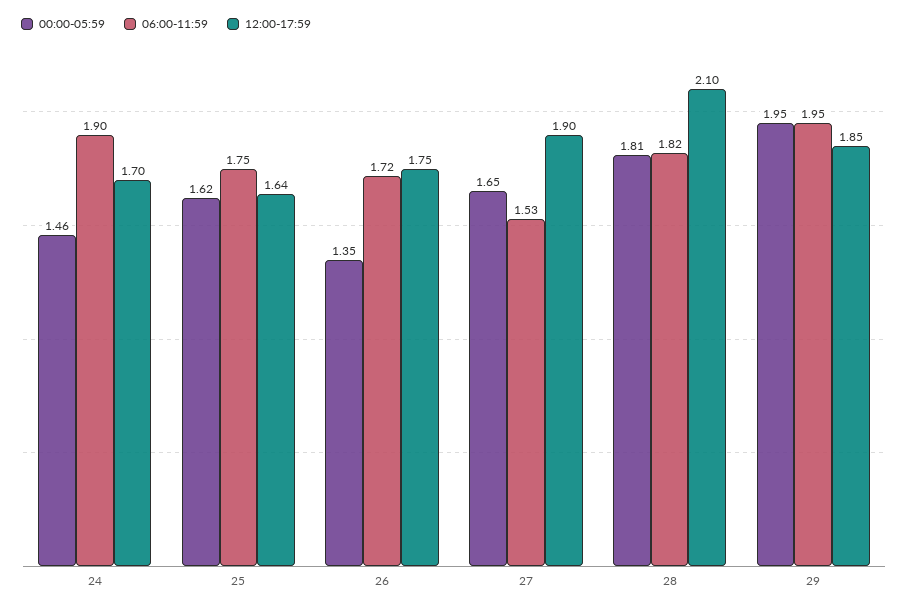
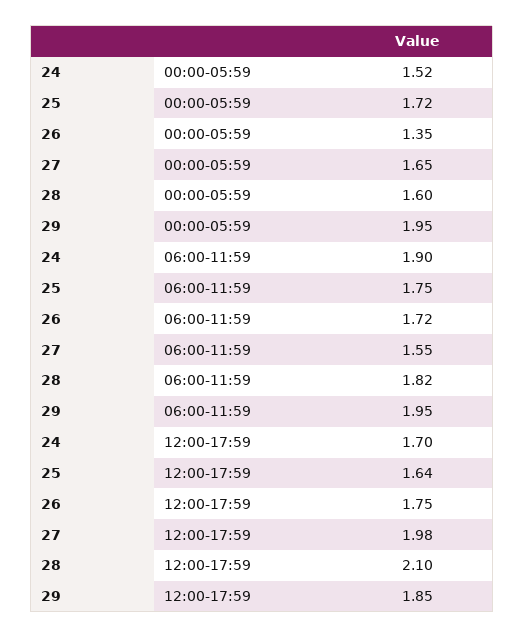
00:00-05:59, 24: 1.46 -> 1.52
00:00-05:59, 25: 1.62 -> 1.72
06:00-11:59, 27: 1.53 -> 1.55
12:00-17:59, 27: 1.9 -> 1.98
00:00-05:59, 28: 1.81 -> 1.6

